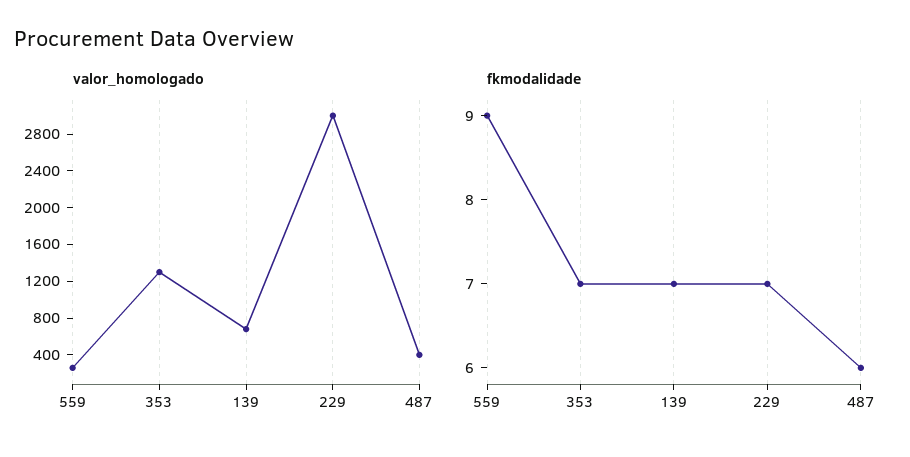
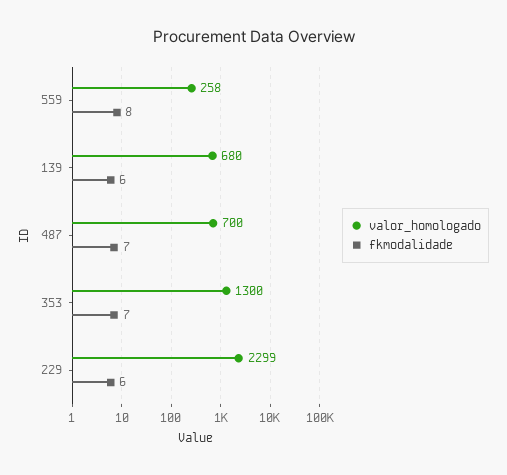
valor_homologado, 229: 3000 -> 2299
valor_homologado, 487: 400 -> 700
fkmodalidade, 559: 9 -> 8
fkmodalidade, 139: 7 -> 6
fkmodalidade, 229: 7 -> 6
fkmodalidade, 487: 6 -> 7

